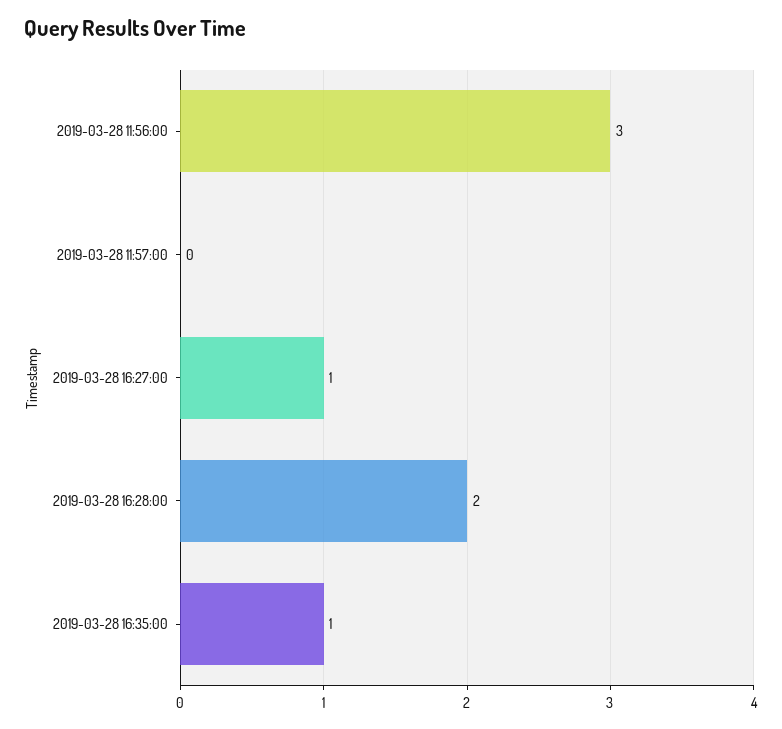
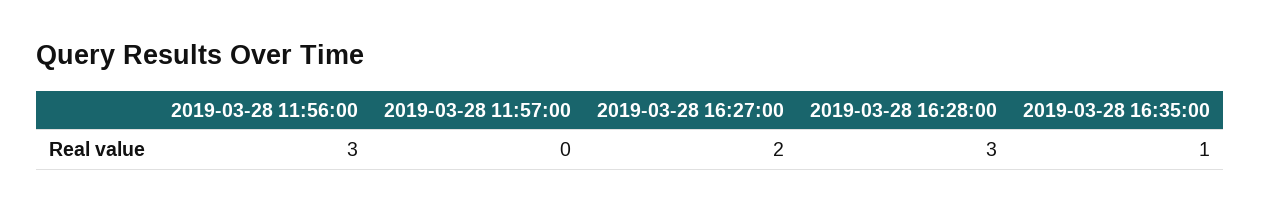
2019-03-28 16:27:00: 1 -> 2
2019-03-28 16:28:00: 2 -> 3

